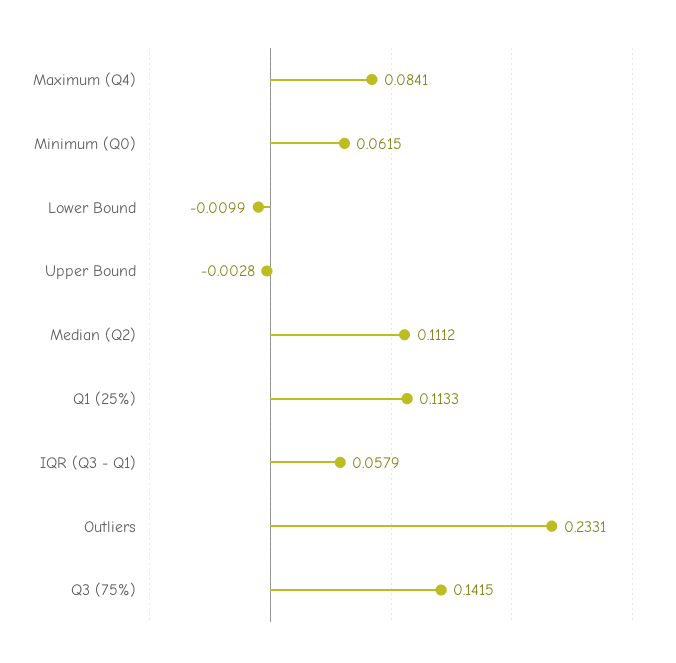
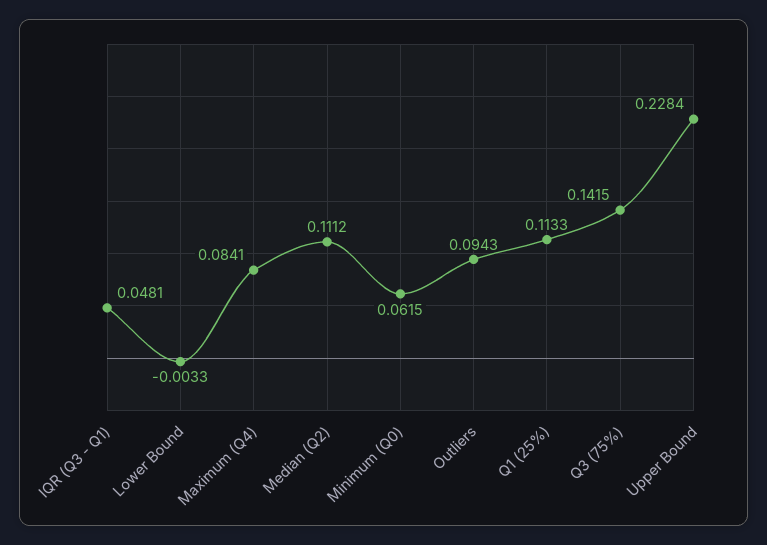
Lower Bound: -0.0099 -> -0.0033
Upper Bound: -0.0028 -> 0.2284
IQR (Q3 - Q1): 0.0579 -> 0.0481
Outliers: 0.2331 -> 0.0943

